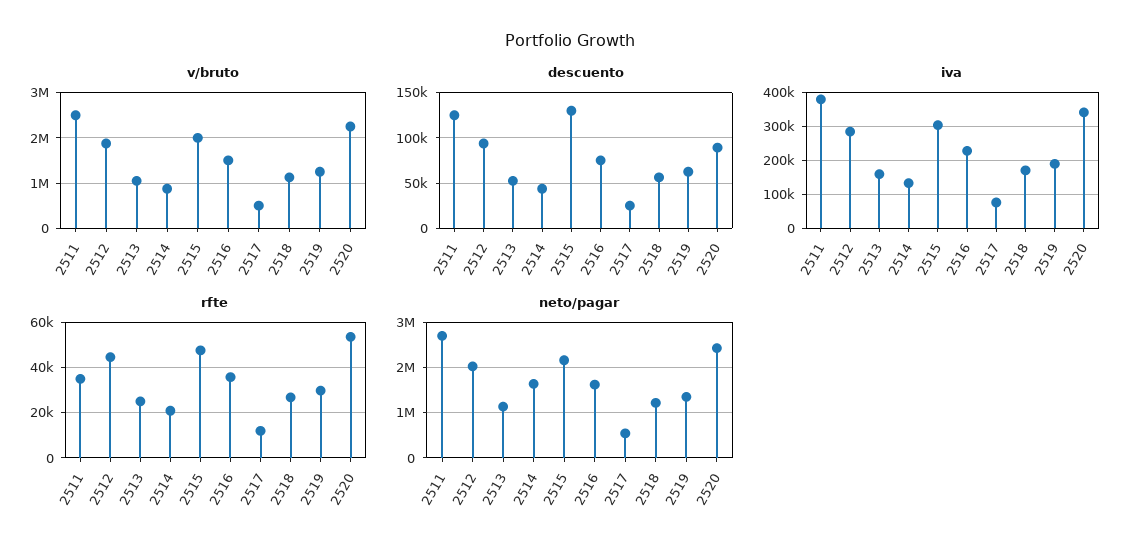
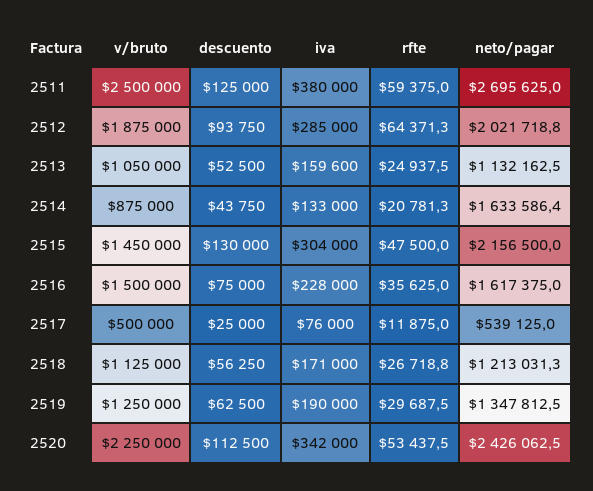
v/bruto, 2515: 2000000 -> 1450000
descuento, 2520: 90000 -> 112500
rfte, 2511: 35000 -> 59375
rfte, 2512: 45000 -> 64371.3

